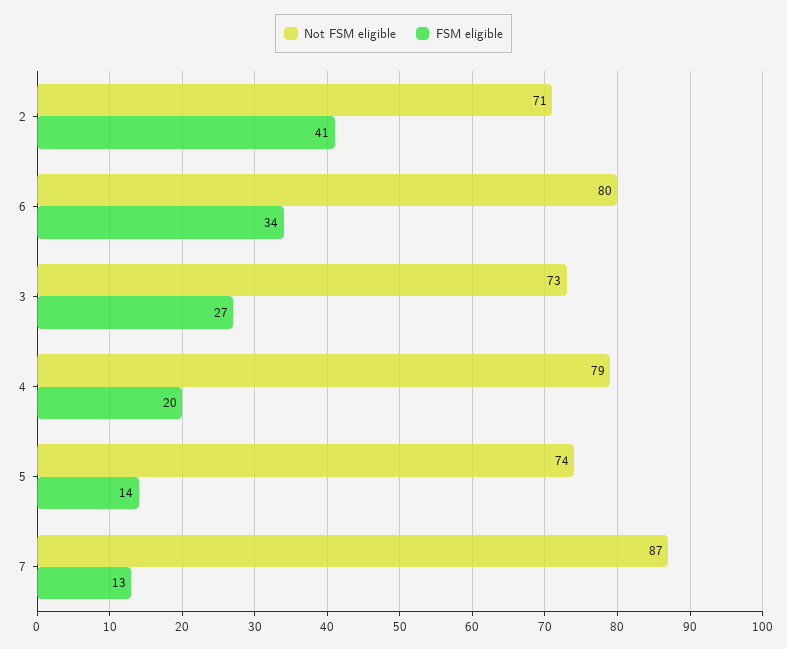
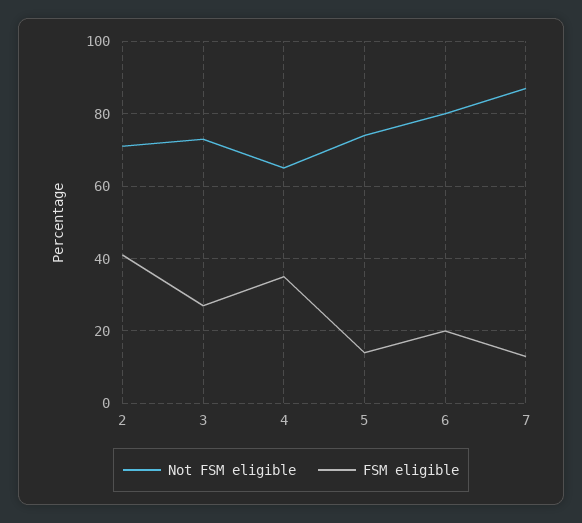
FSM eligible, 6: 34 -> 20
Not FSM eligible, 4: 79 -> 65
FSM eligible, 4: 20 -> 35

